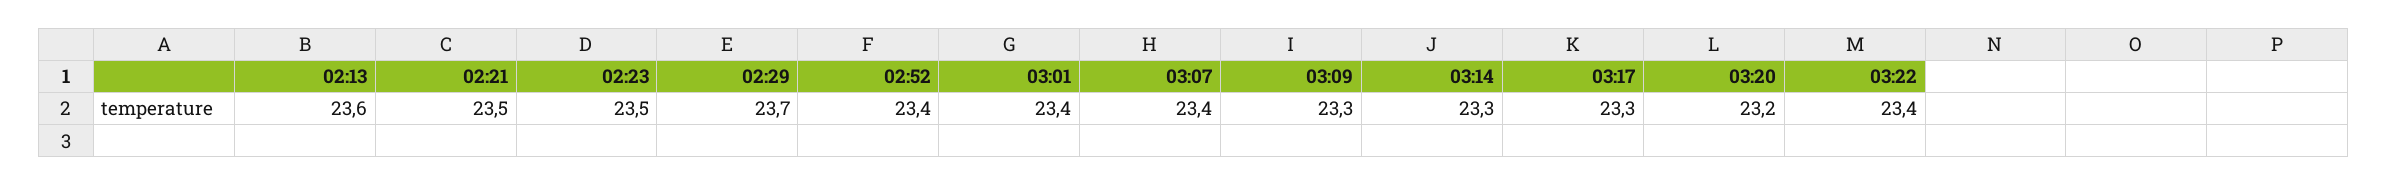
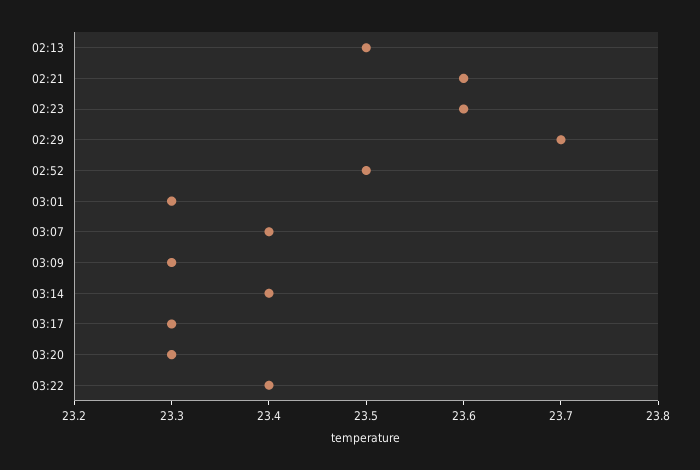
02:13: 23.6 -> 23.5
02:21: 23.5 -> 23.6
02:23: 23.5 -> 23.6
02:52: 23.4 -> 23.5
03:01: 23.4 -> 23.3
03:14: 23.3 -> 23.4
03:20: 23.2 -> 23.3

